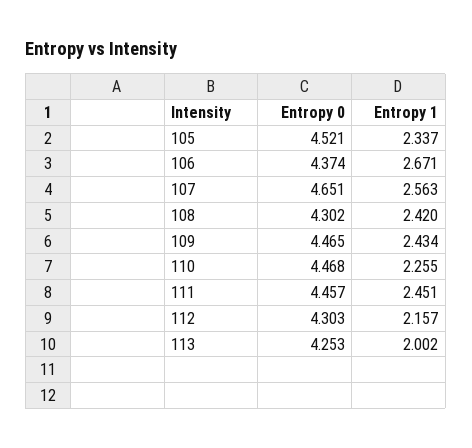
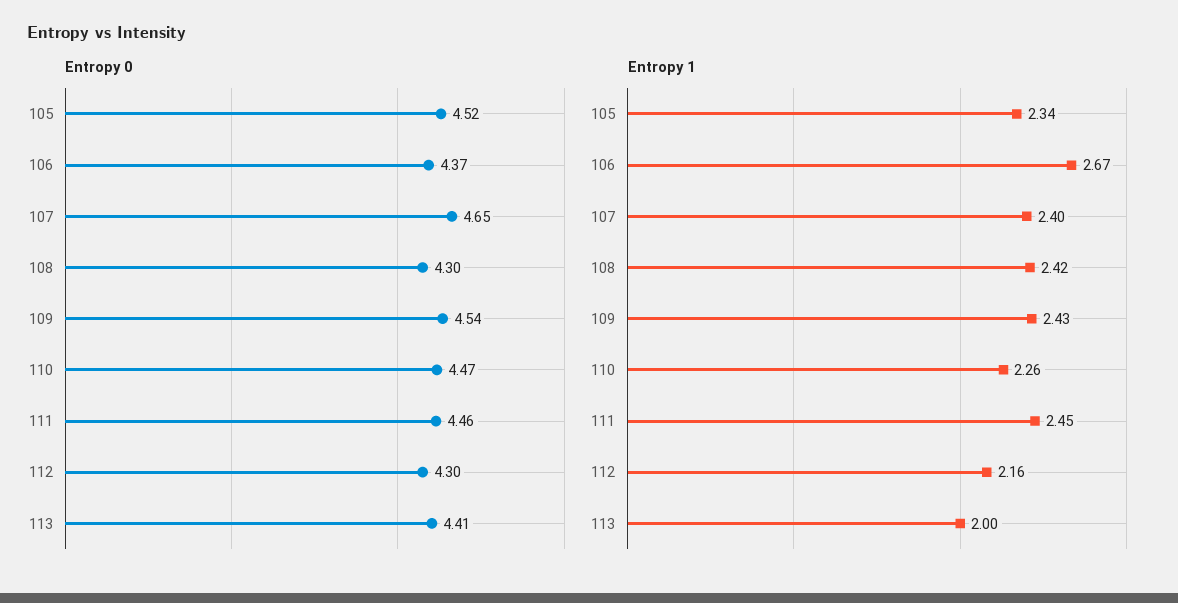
Entropy 1, 107: 2.563 -> 2.4
Entropy 0, 109: 4.465 -> 4.54
Entropy 0, 113: 4.253 -> 4.41

